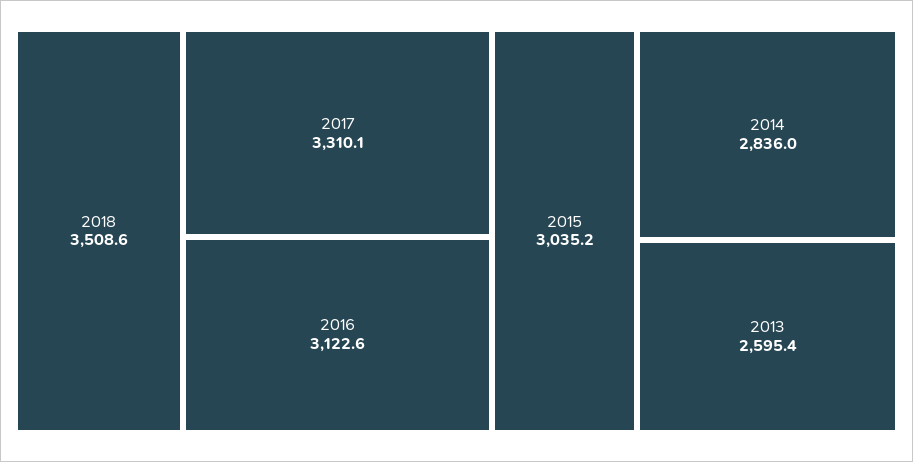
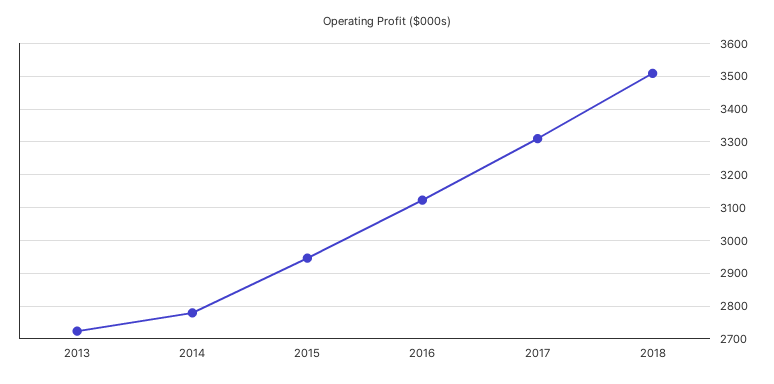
2015: 3035.2 -> 2940
2014: 2836 -> 2780
2013: 2595.4 -> 2720

